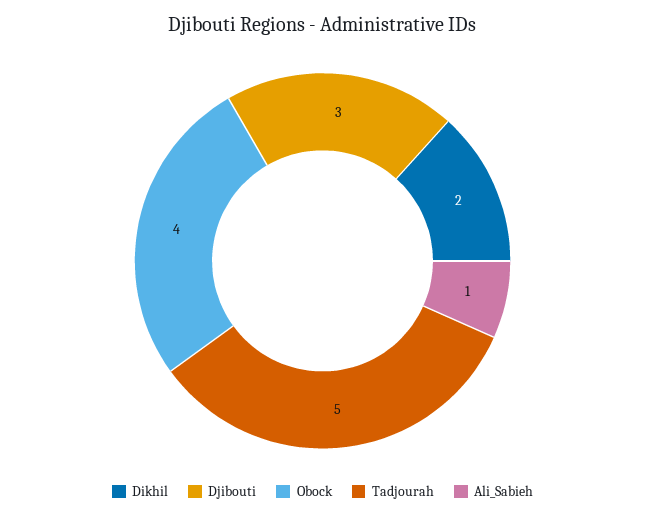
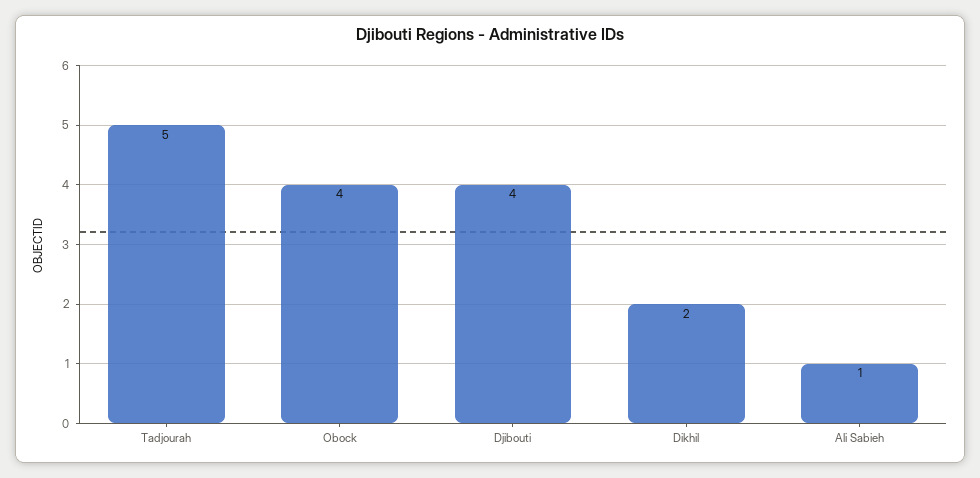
Djibouti: 3 -> 4

